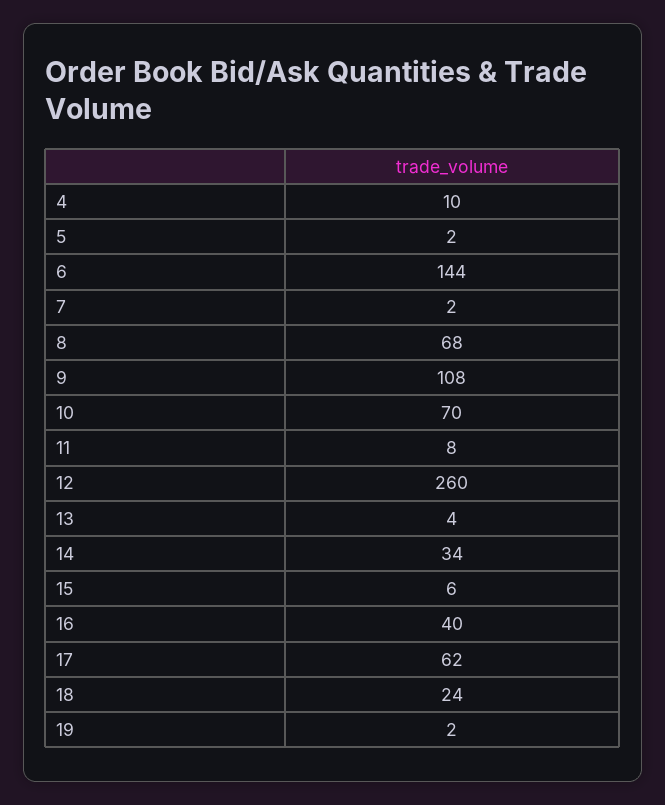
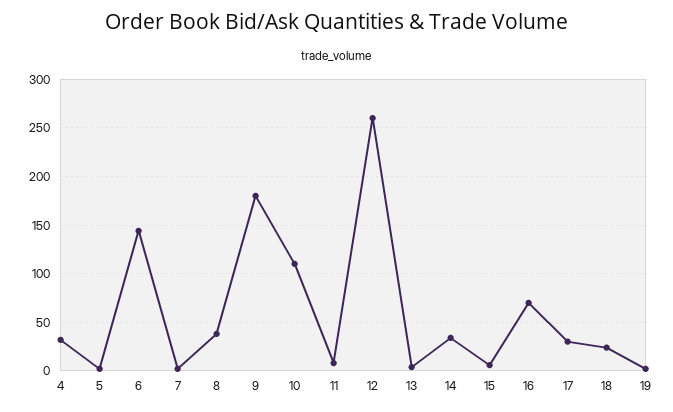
4: 10 -> 30
8: 68 -> 40
9: 108 -> 180
10: 70 -> 110
16: 40 -> 70
17: 62 -> 30

